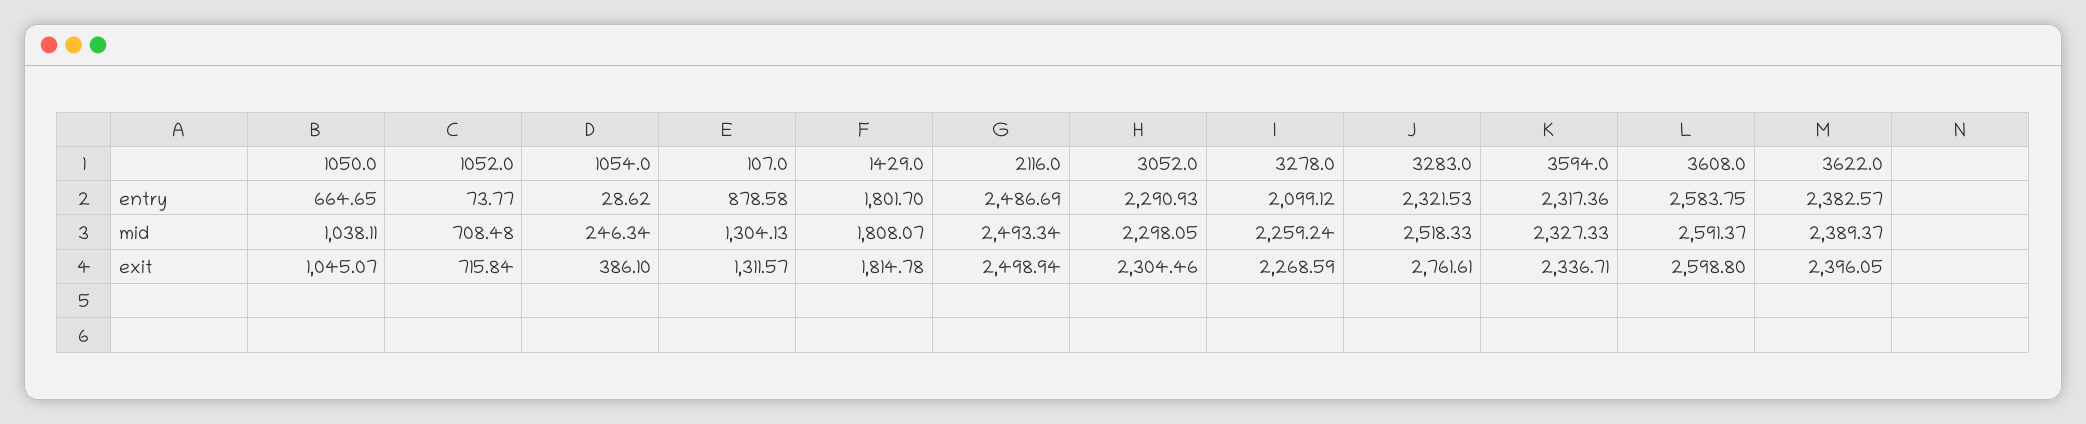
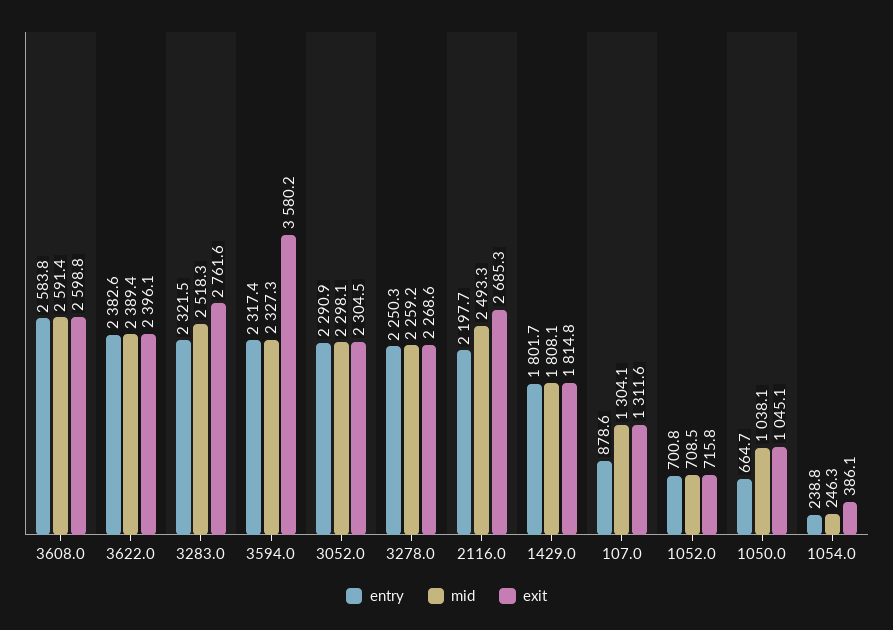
entry, 1052.0: 73.77 -> 700.8
entry, 1054.0: 28.62 -> 238.8
entry, 2116.0: 2486.69 -> 2197.7
entry, 3278.0: 2099.12 -> 2250.3
exit, 2116.0: 2498.94 -> 2685.3
exit, 3594.0: 2336.71 -> 3580.2

